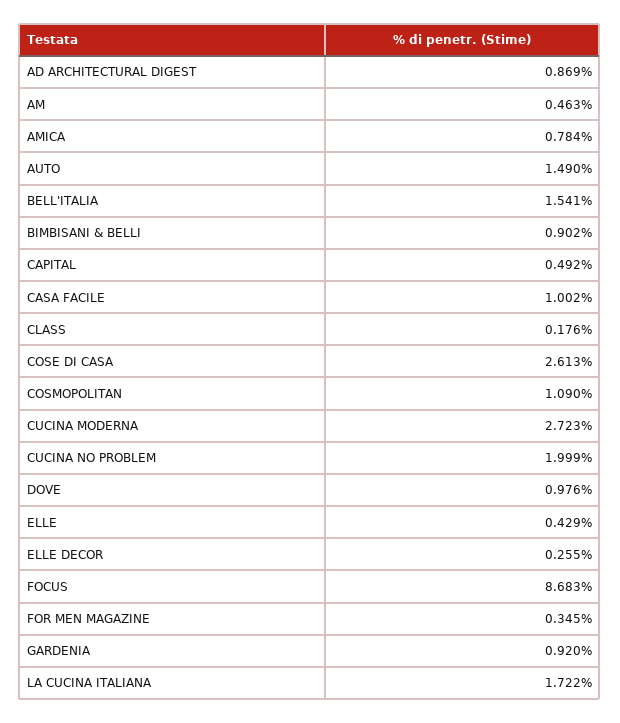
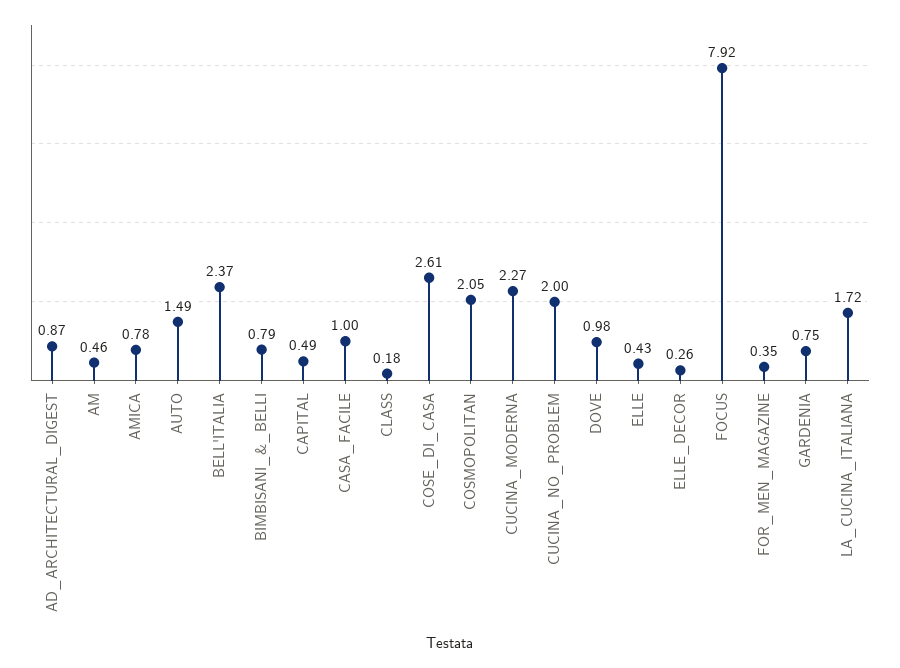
BELL'ITALIA: 1.541 -> 2.37
BIMBISANI & BELLI: 0.902 -> 0.79
COSMOPOLITAN: 1.09 -> 2.05
CUCINA MODERNA: 2.723 -> 2.27
FOCUS: 8.683 -> 7.92
GARDENIA: 0.92 -> 0.75

